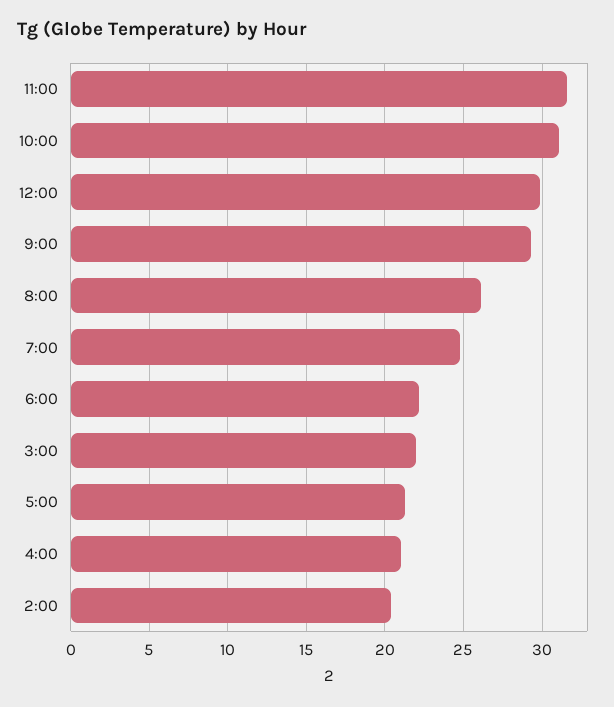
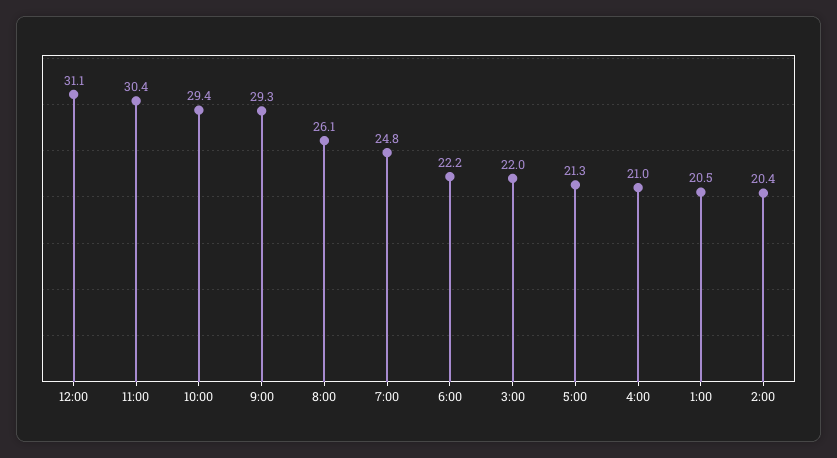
11:00: 31.5 -> 30.4
10:00: 31 -> 29.4
12:00: 30 -> 31.1
1:00: none -> 20.5

